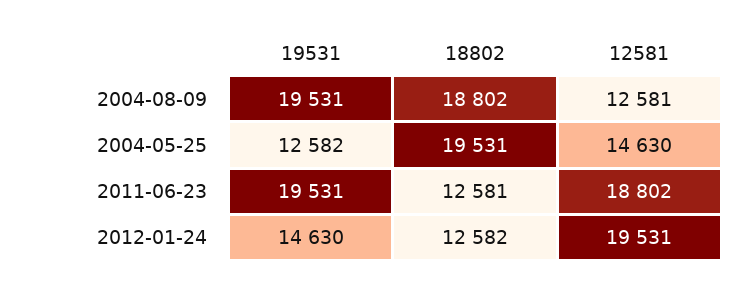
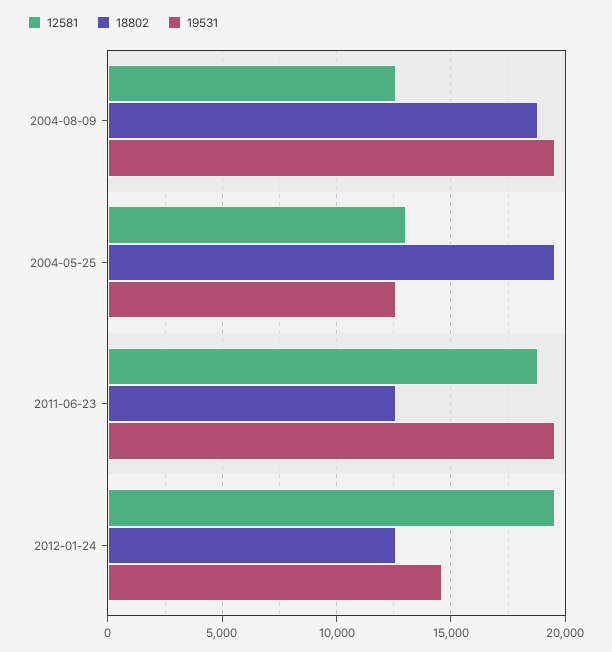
12581, 2004-05-25: 14630 -> 13000

